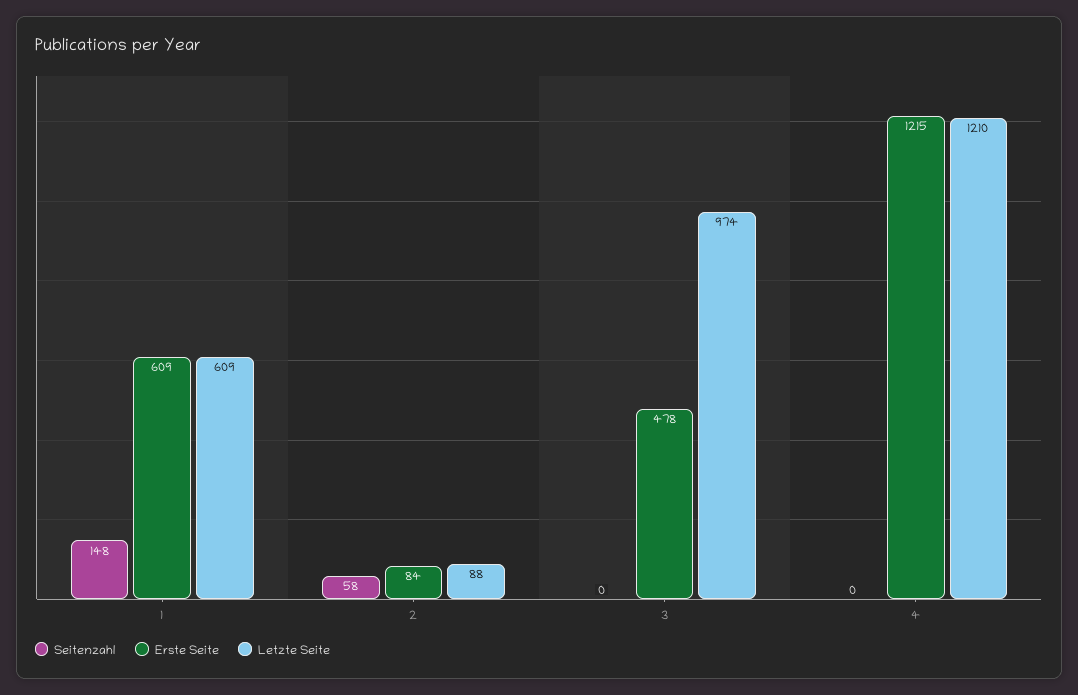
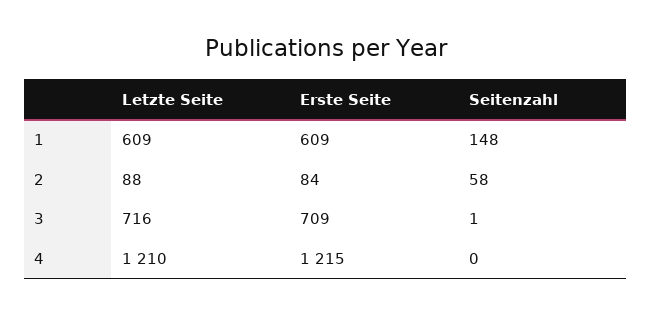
Seitenzahl, 3: 0 -> 1
Erste Seite, 3: 478 -> 709
Letzte Seite, 3: 974 -> 716

